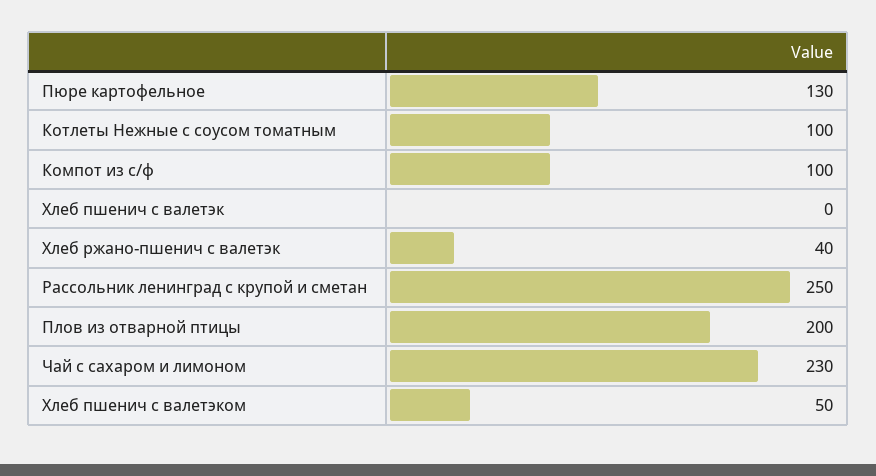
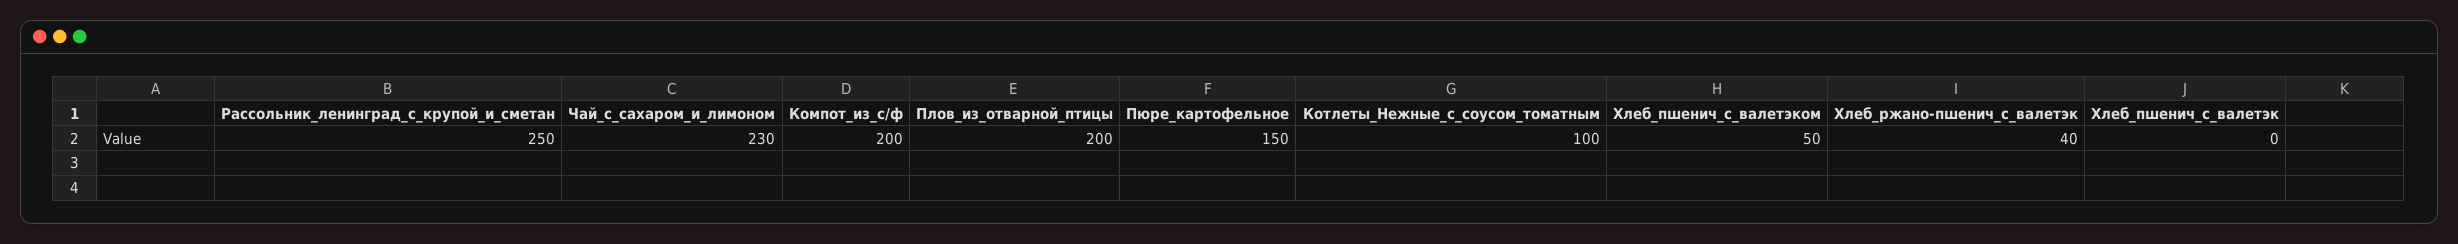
Пюре картофельное: 130 -> 150
Компот из с/ф: 100 -> 200

